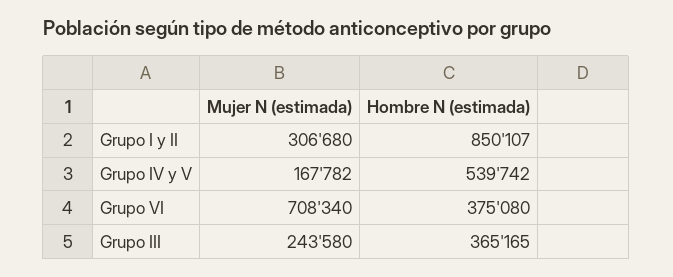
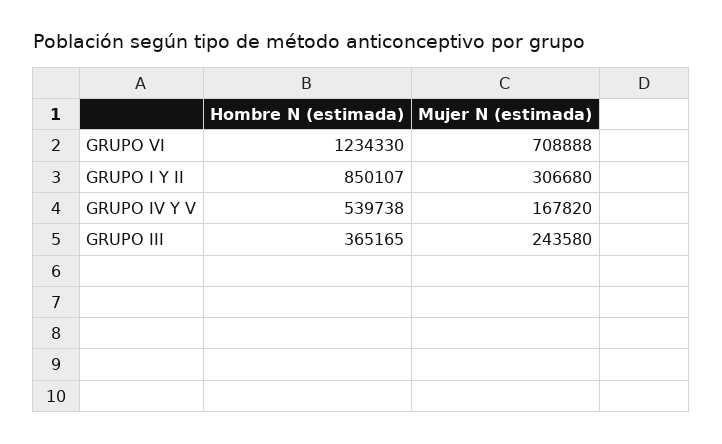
Mujer N (estimada), Grupo IV y V: 167782 -> 167820
Hombre N (estimada), Grupo IV y V: 539742 -> 539738
Mujer N (estimada), Grupo VI: 708340 -> 708888
Hombre N (estimada), Grupo VI: 375080 -> 1234330

